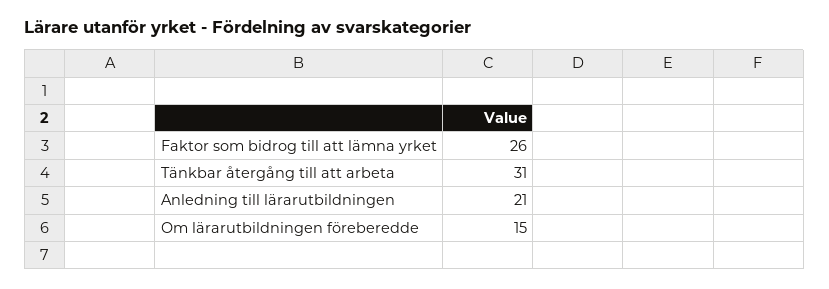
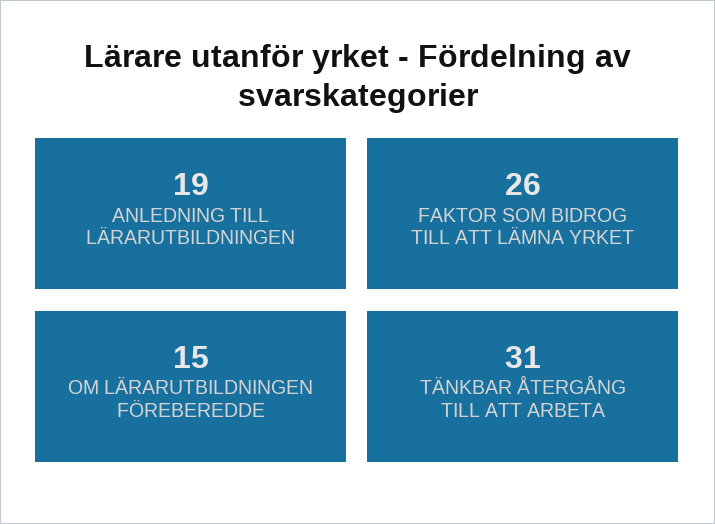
Anledning till lärarutbildningen: 21 -> 19

